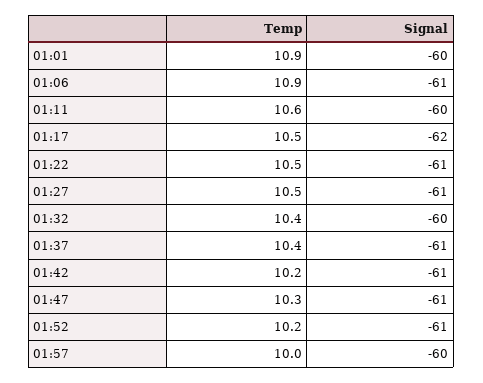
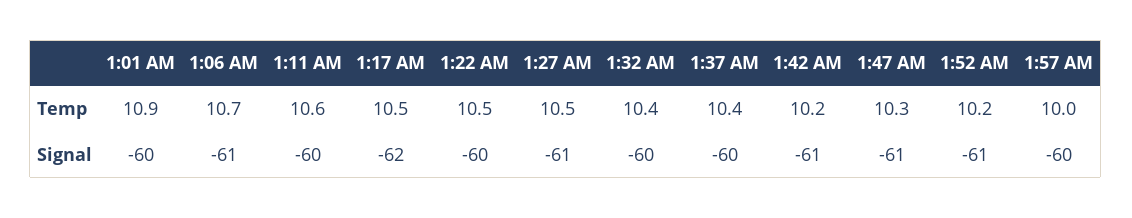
Temp, 01:06: 10.9 -> 10.7
Signal, 01:22: -61 -> -60
Signal, 01:37: -61 -> -60

